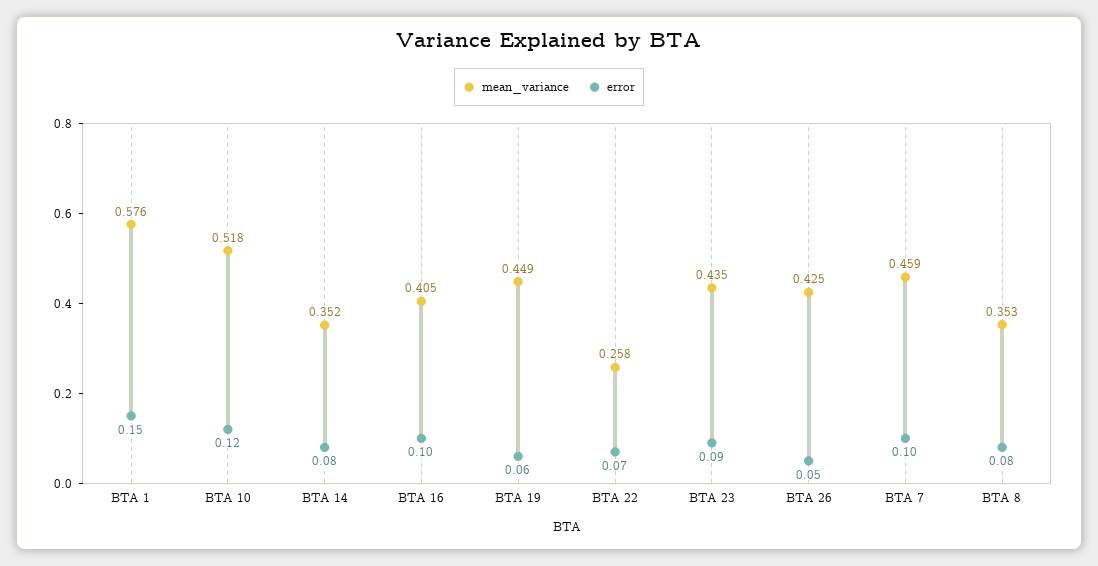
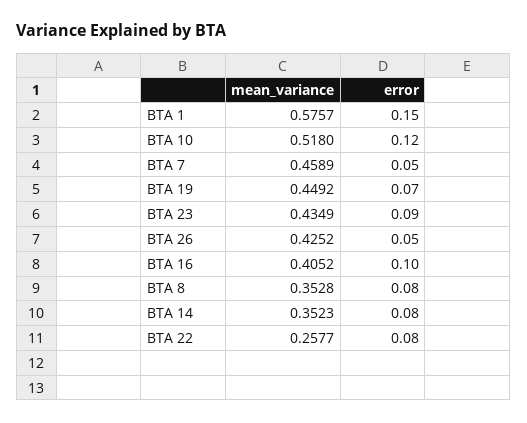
error, BTA 19: 0.06 -> 0.07
error, BTA 22: 0.07 -> 0.08
error, BTA 7: 0.1 -> 0.05

